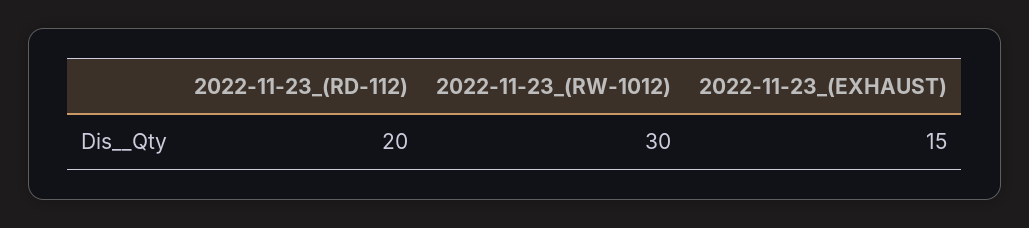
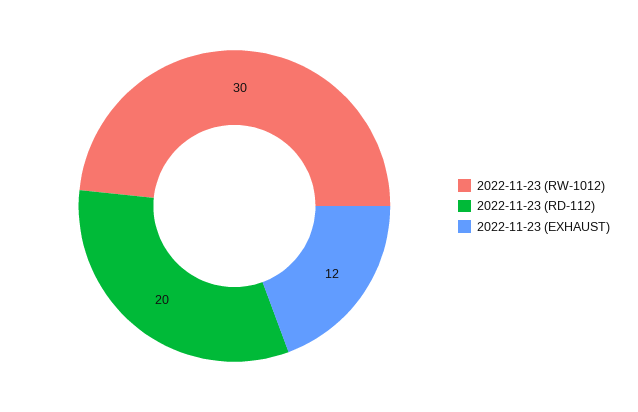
2022-11-23_(EXHAUST): 15 -> 12

